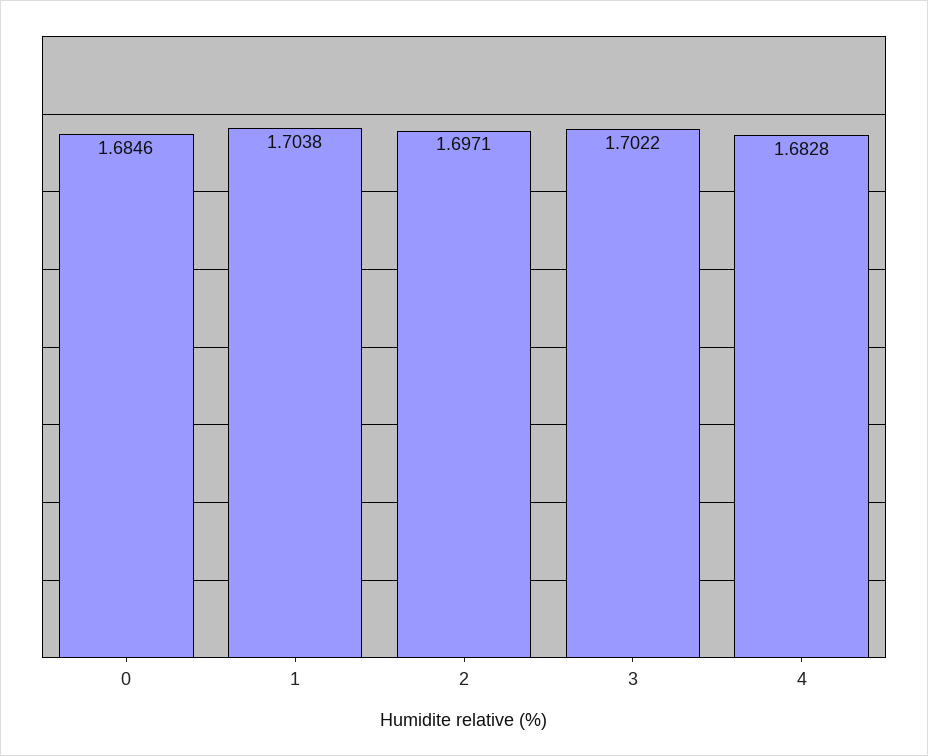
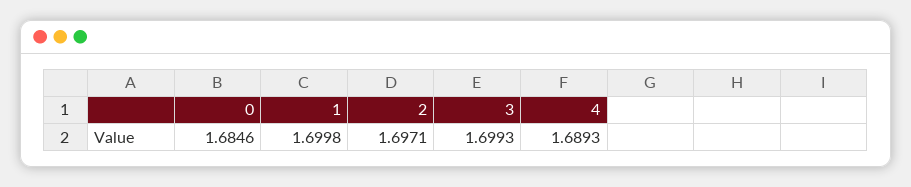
1: 1.7038 -> 1.6998
3: 1.7022 -> 1.6993
4: 1.6828 -> 1.6893

